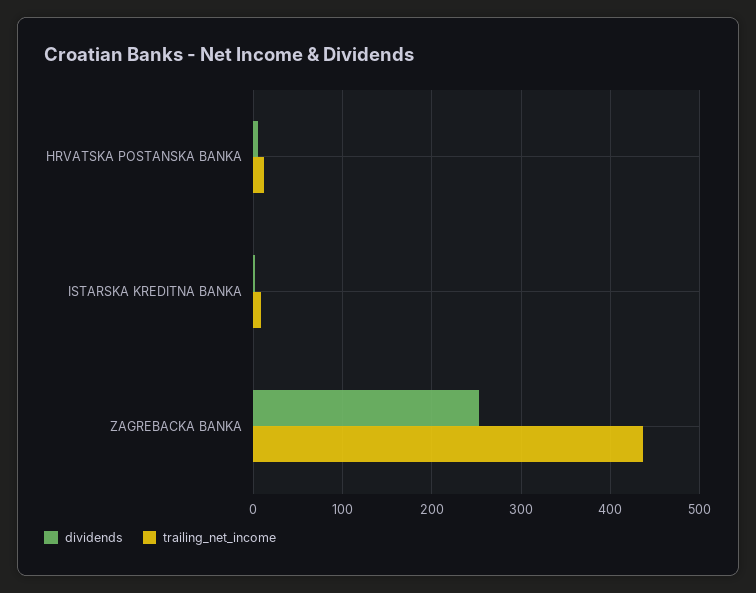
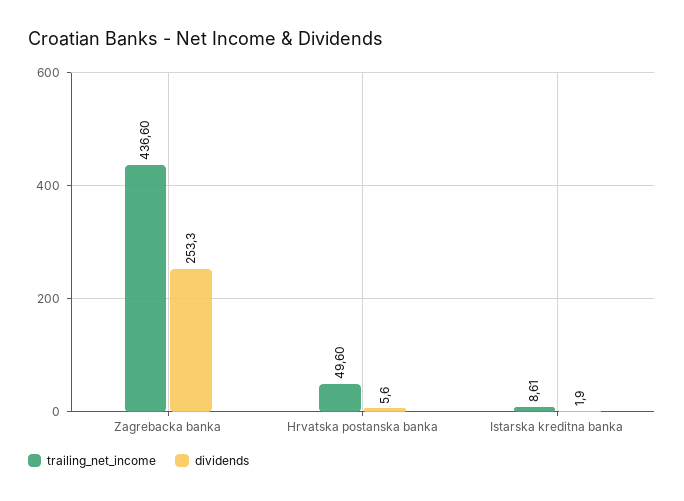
trailing_net_income, HRVATSKA POSTANSKA BANKA: 10 -> 49.6

